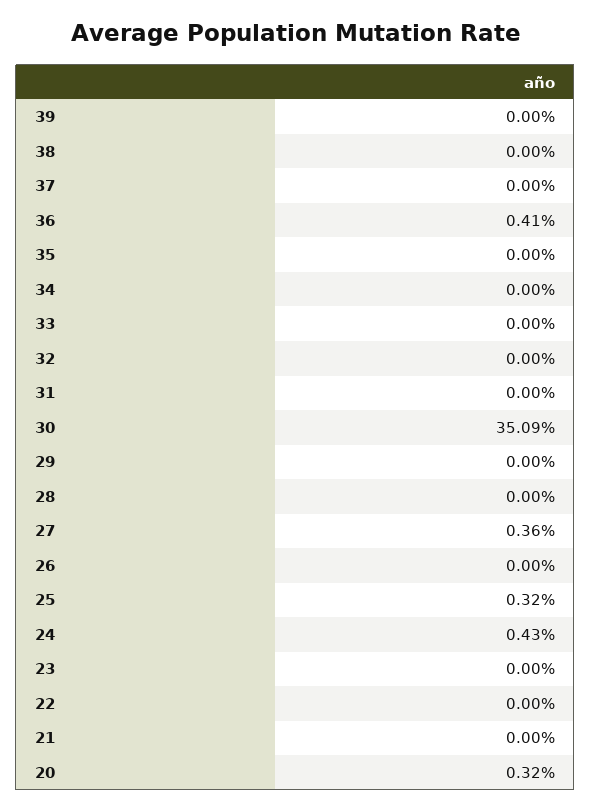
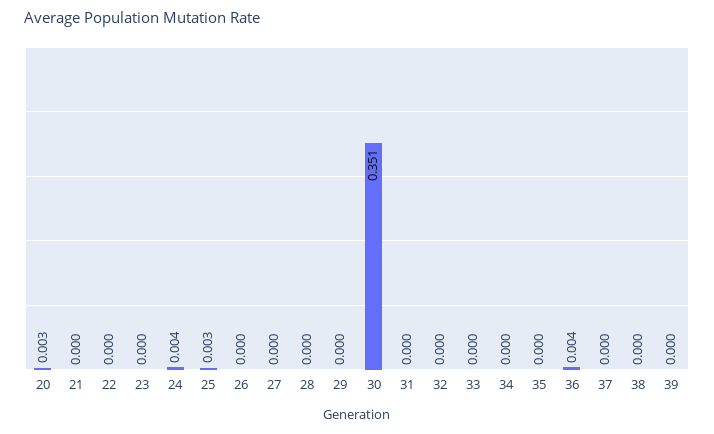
27: 0.0036 -> 0

